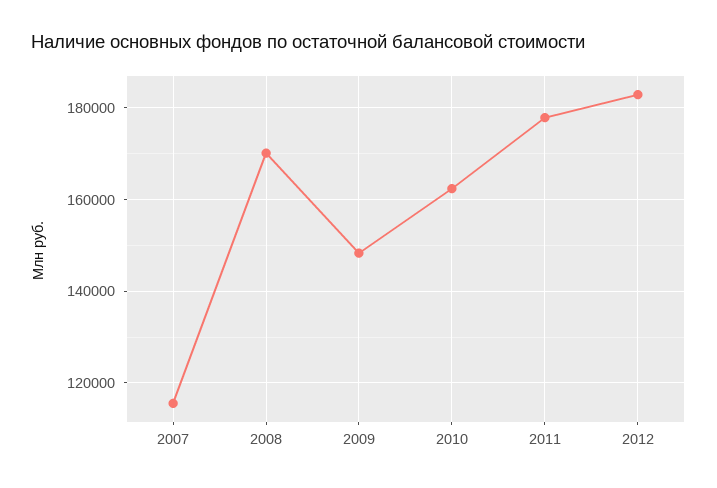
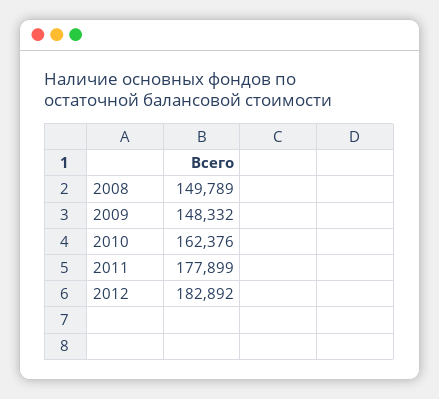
2007: 116000 -> none
2008: 170000 -> 149789

